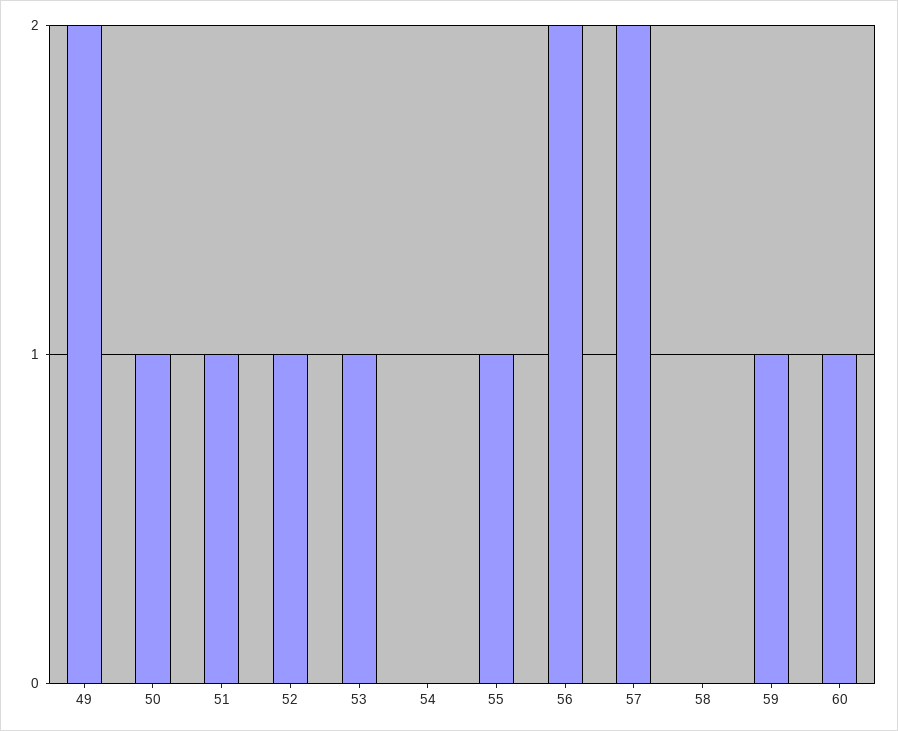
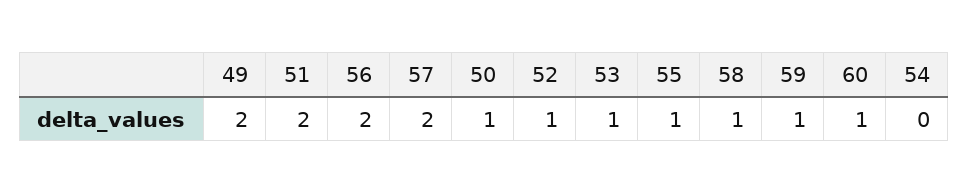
51: 1 -> 2
58: 0 -> 1

